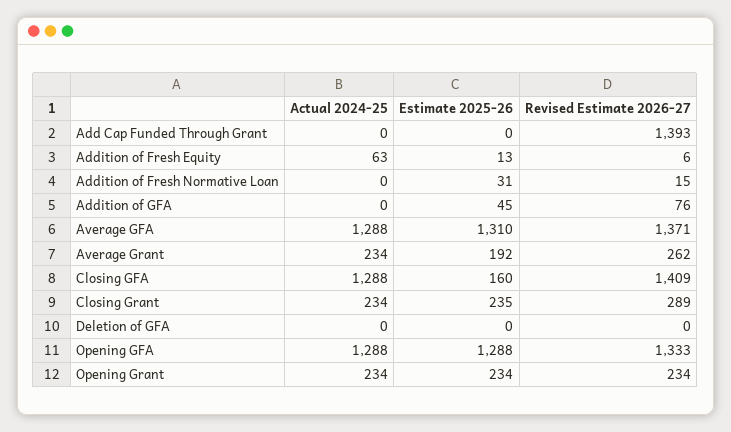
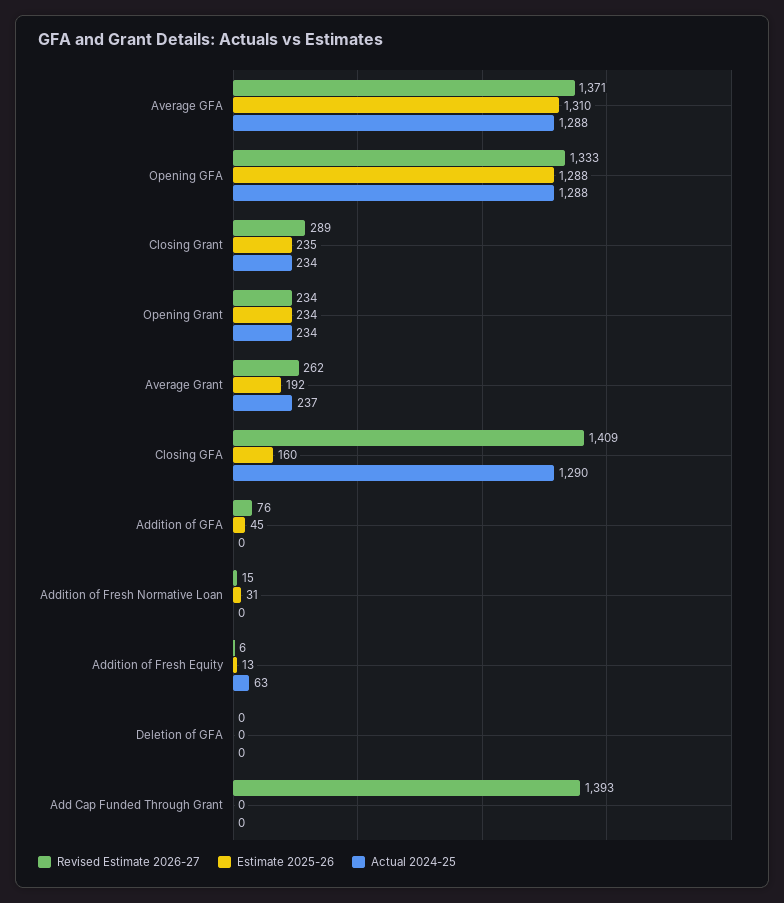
Actual 2024-25, Average Grant: 234 -> 237
Actual 2024-25, Closing GFA: 1288 -> 1290

